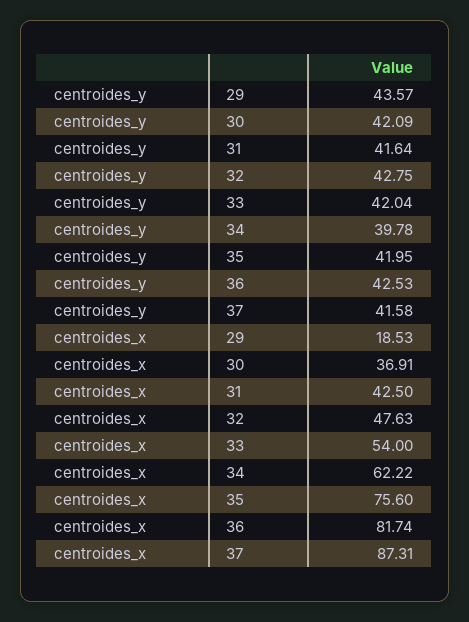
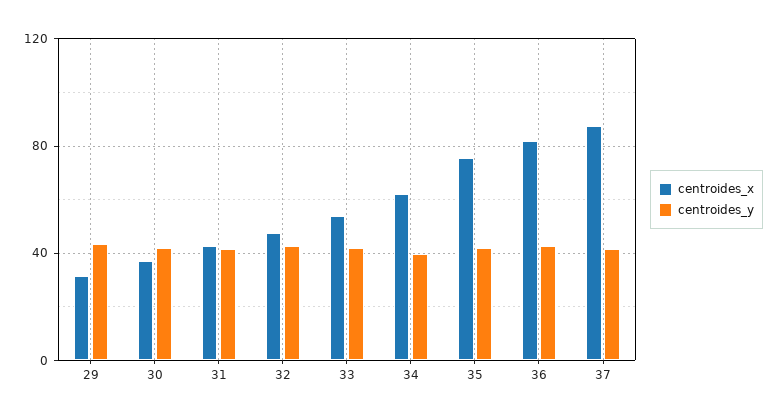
centroides_x, 29: 18.53 -> 30

